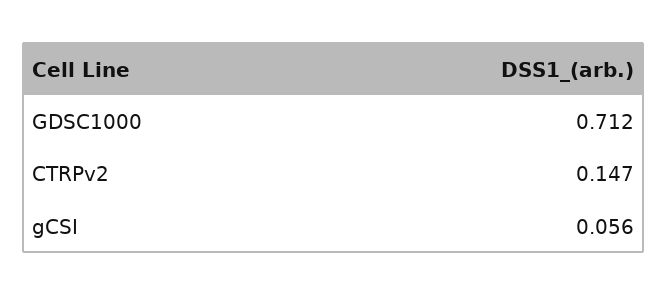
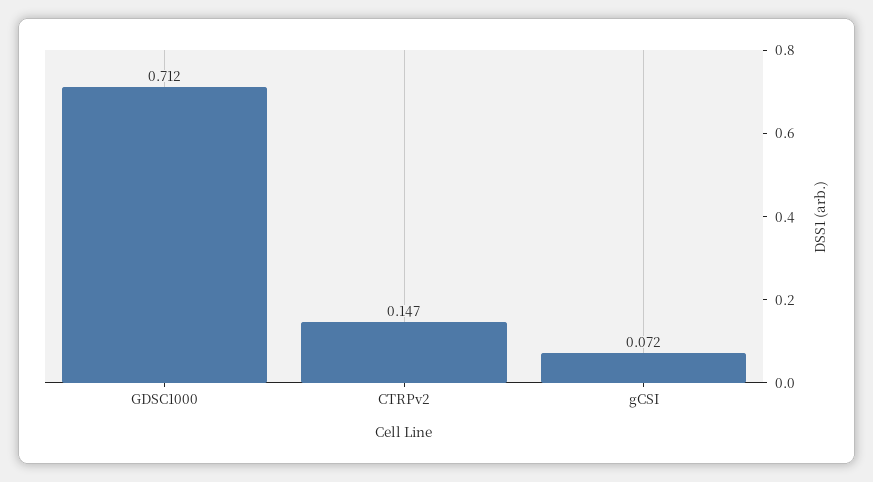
gCSI: 0.056 -> 0.072

